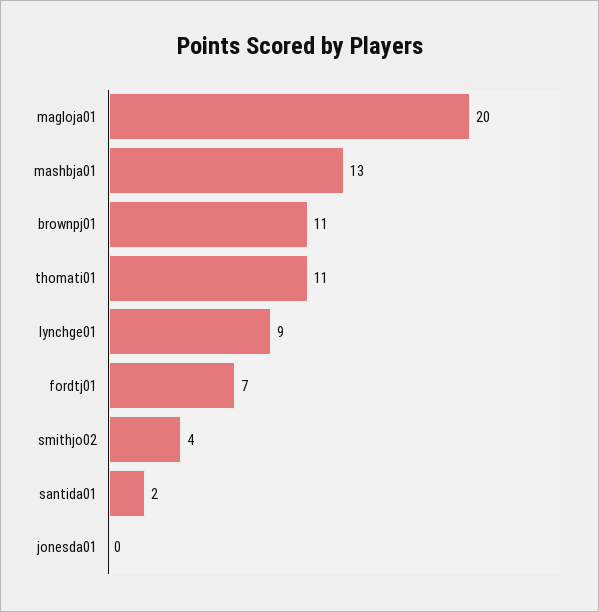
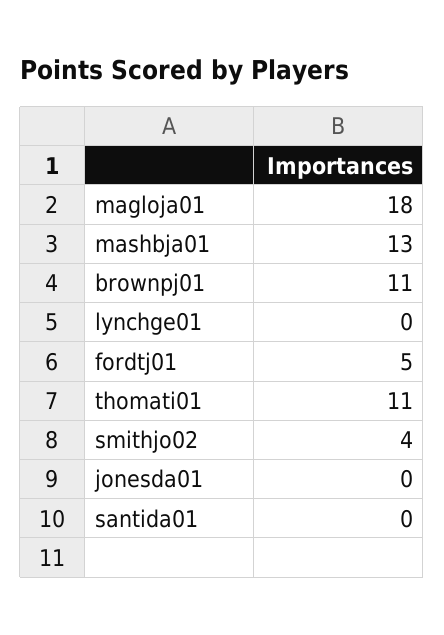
magloja01: 20 -> 18
lynchge01: 9 -> 0
fordtj01: 7 -> 5
santida01: 2 -> 0

